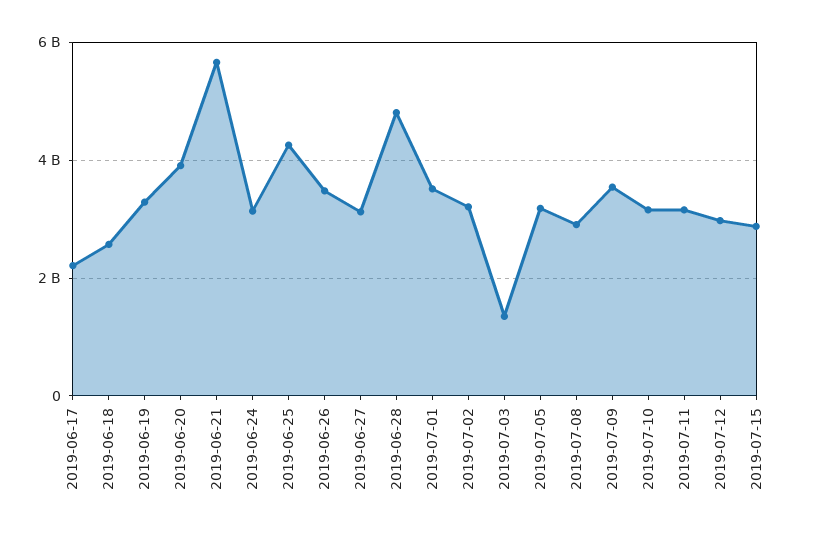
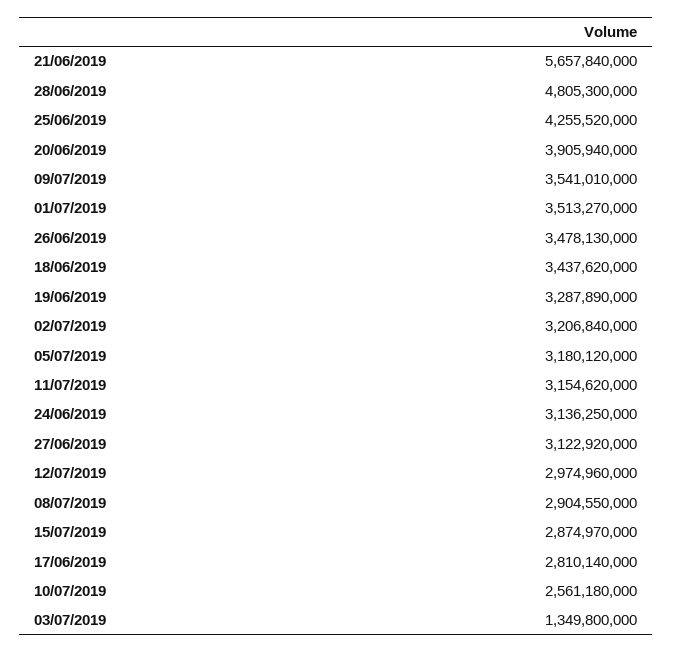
2019-06-17: 2200000000 -> 2810140000
2019-06-18: 2600000000 -> 3437620000
2019-07-10: 3200000000 -> 2561180000

